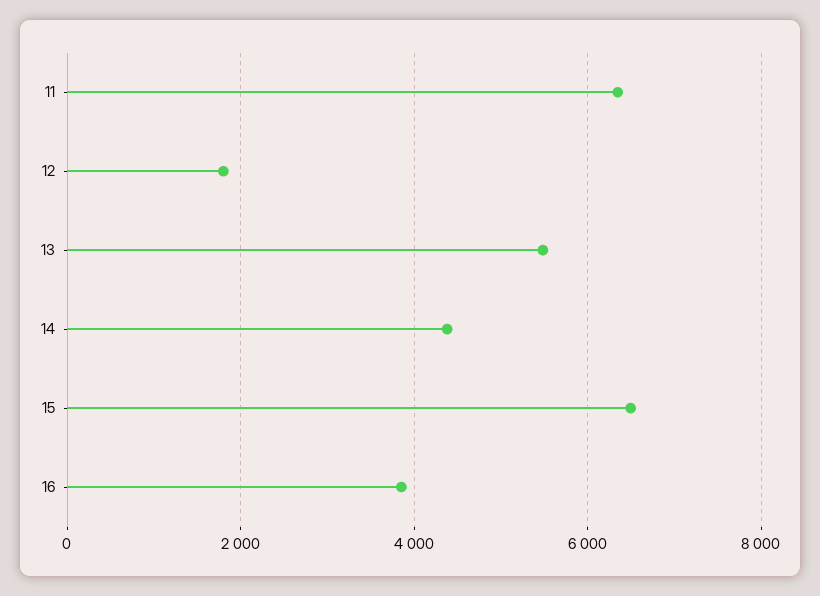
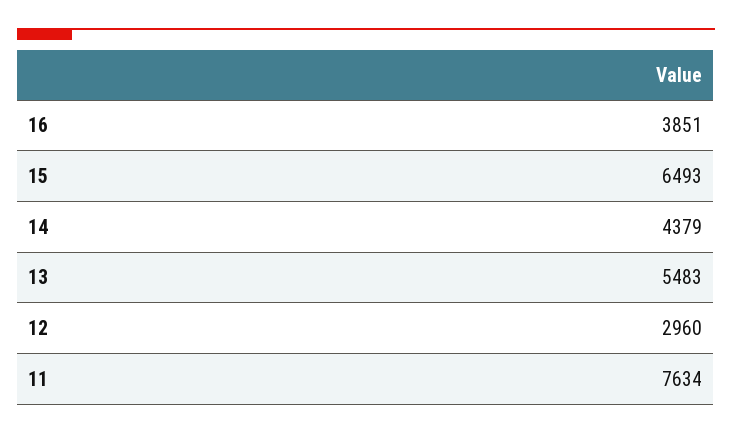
11: 6400 -> 7634
12: 1800 -> 2960

